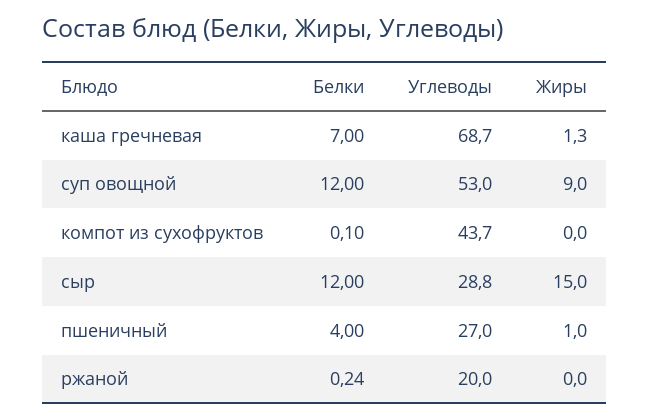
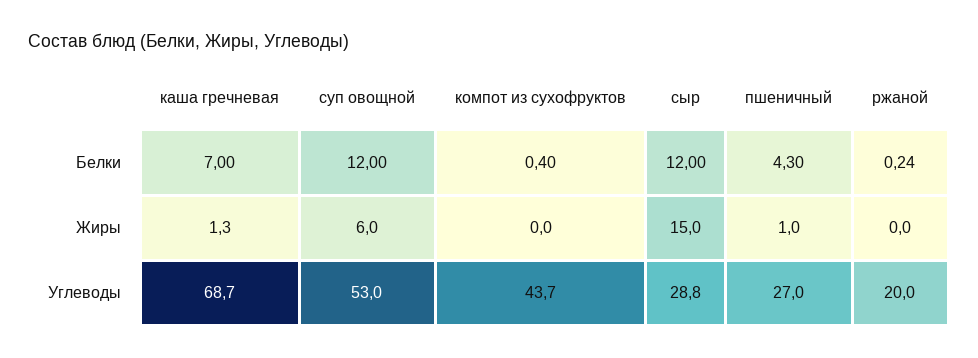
Жиры, суп овощной: 9 -> 6
Белки, компот из сухофруктов: 0.1 -> 0.4
Белки, пшеничный: 4 -> 4.3

